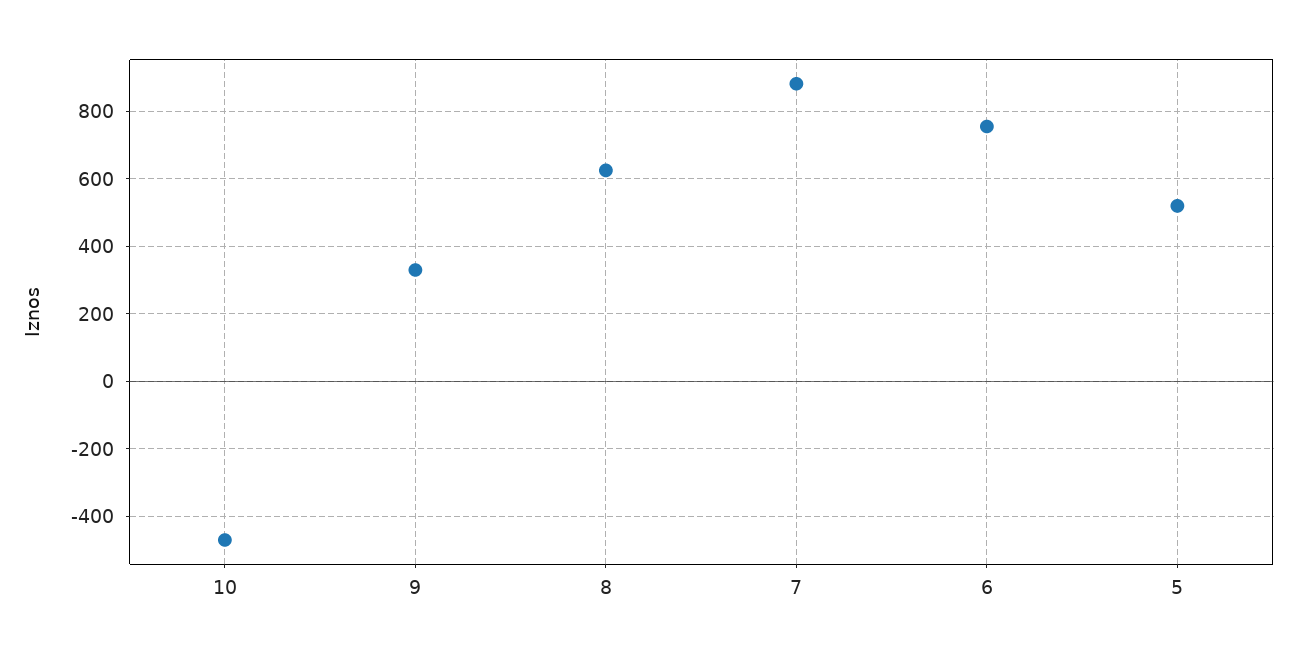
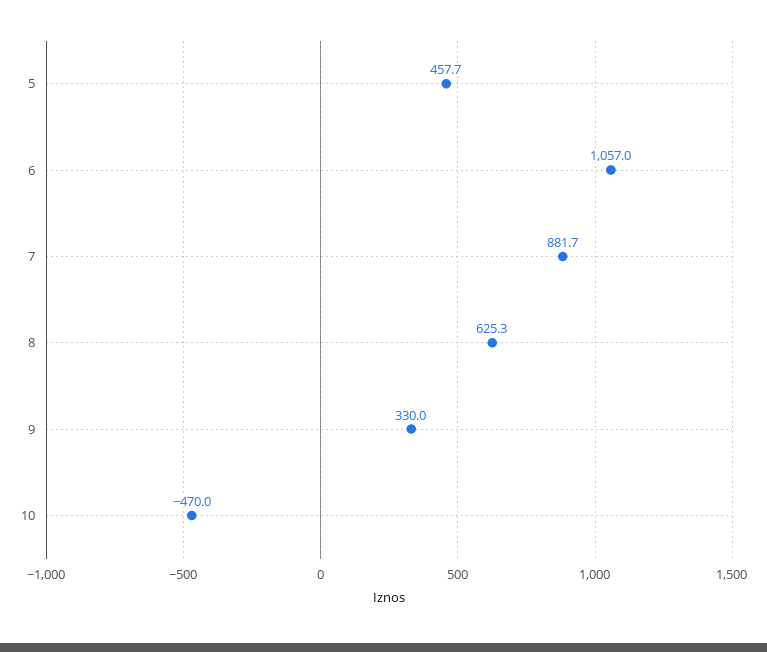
6: 760 -> 1057
5: 520 -> 457.7

